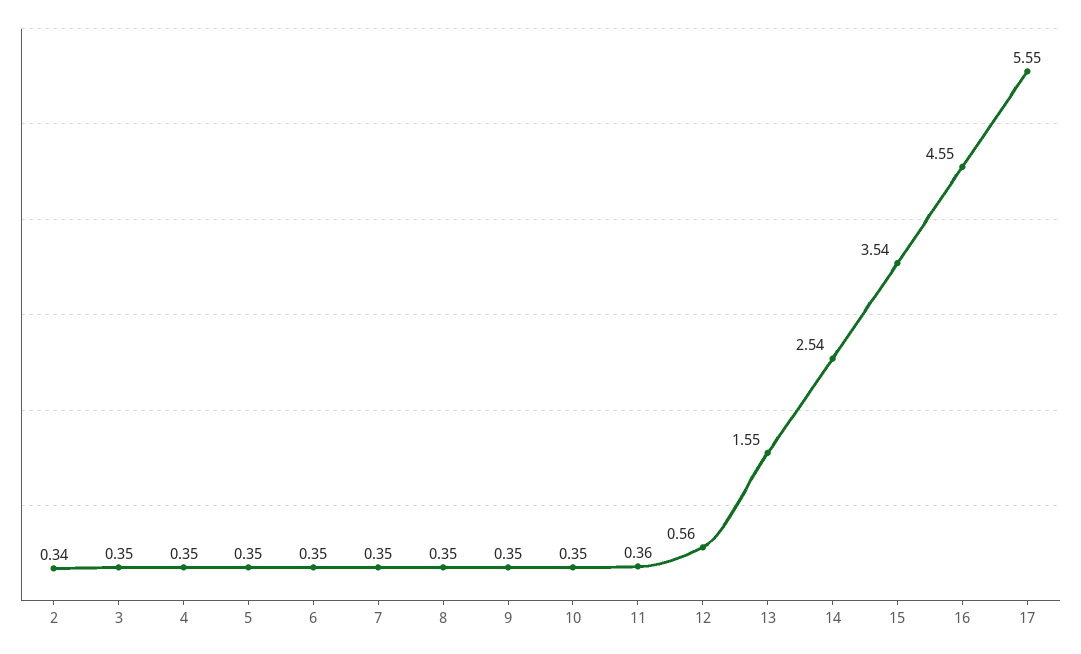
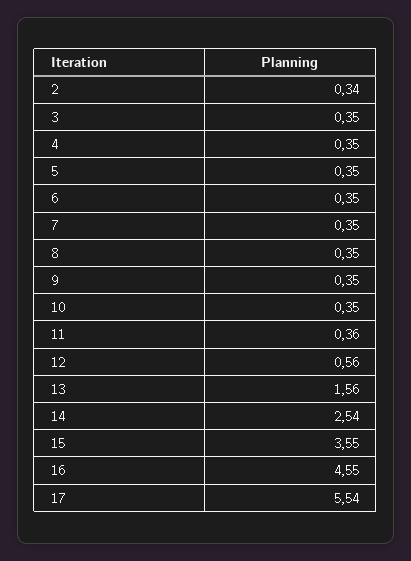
13: 1.55 -> 1.56
15: 3.54 -> 3.55
17: 5.55 -> 5.54

